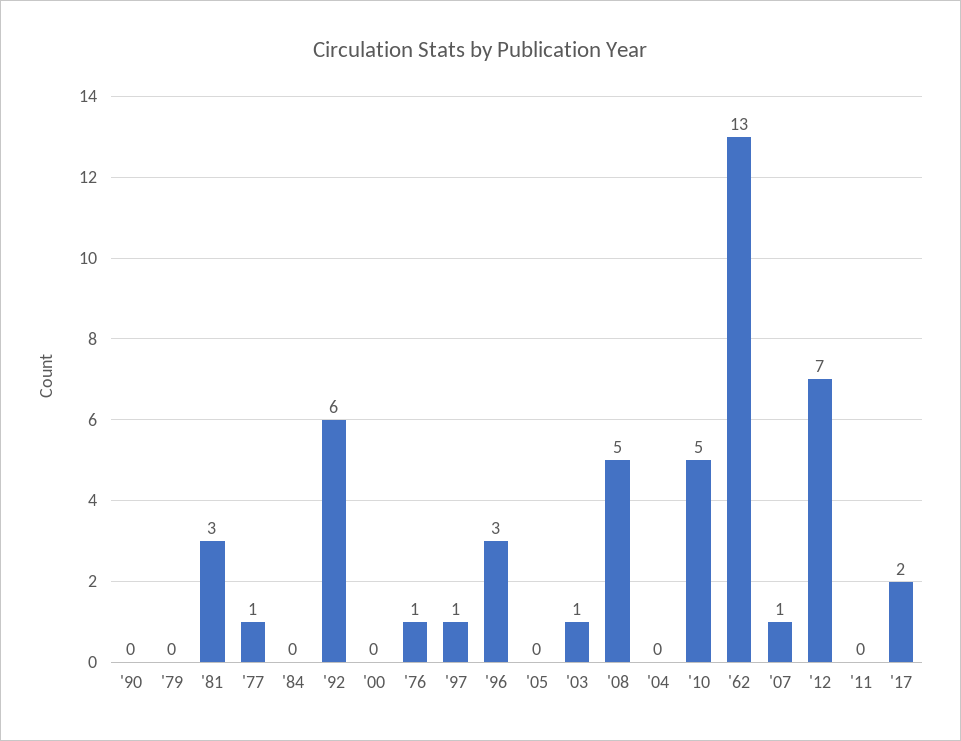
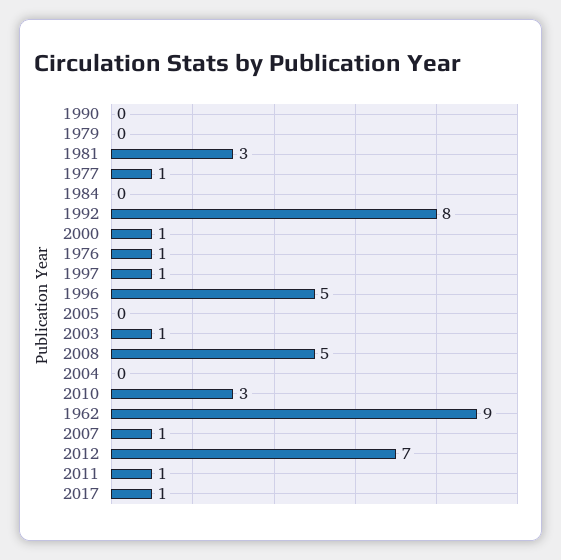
'92: 6 -> 8
'00: 0 -> 1
'96: 3 -> 5
'10: 5 -> 3
'62: 13 -> 9
'11: 0 -> 1
'17: 2 -> 1

